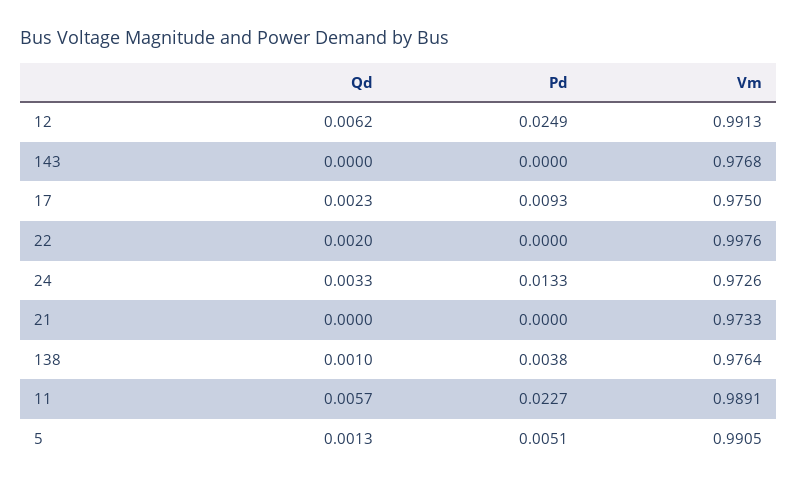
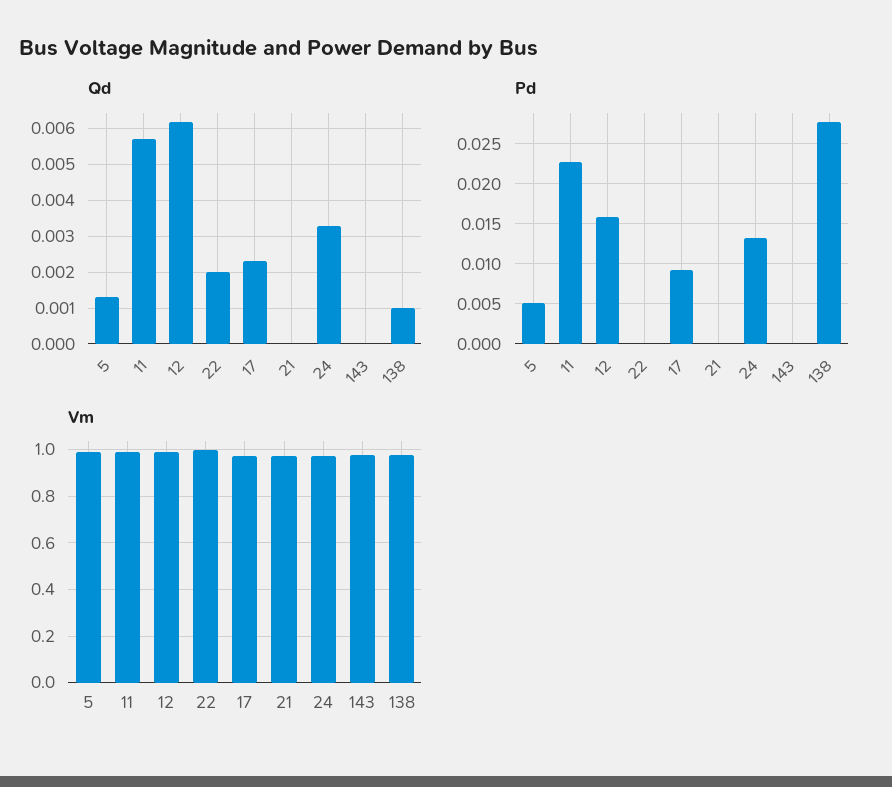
Pd, 12: 0.0249 -> 0.016
Pd, 138: 0.0038 -> 0.028

